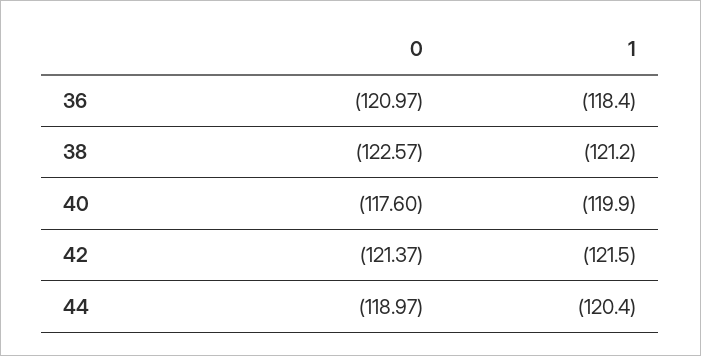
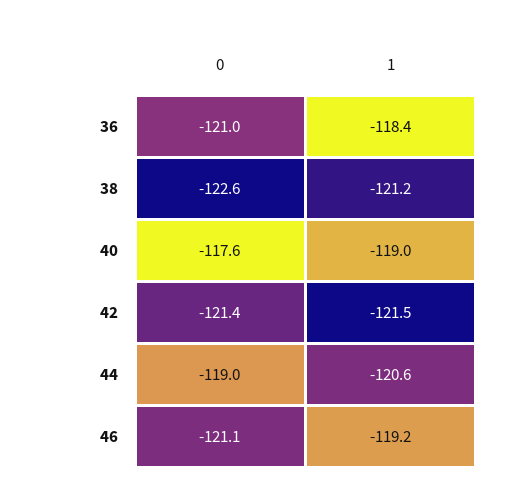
1, 40: -119.9 -> -119
1, 44: -120.4 -> -120.6
0, 46: none -> -121.1
1, 46: none -> -119.2

